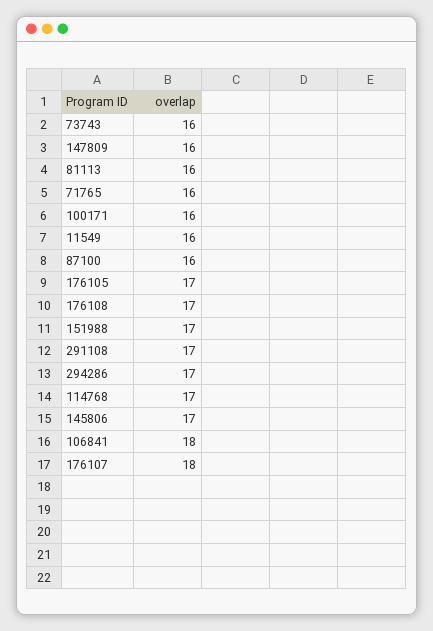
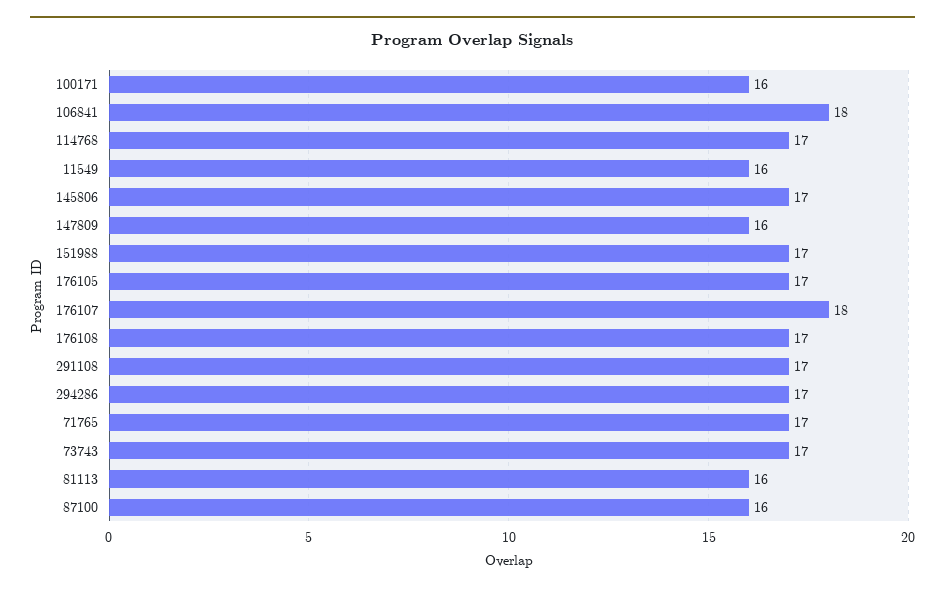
73743: 16 -> 17
71765: 16 -> 17

